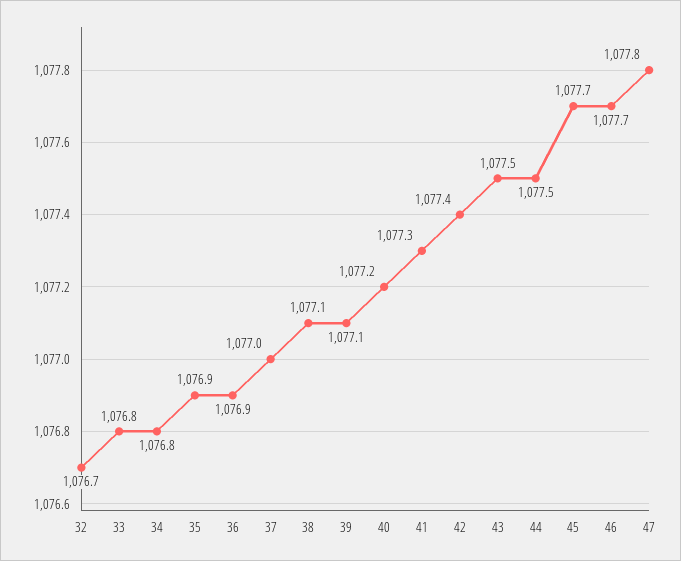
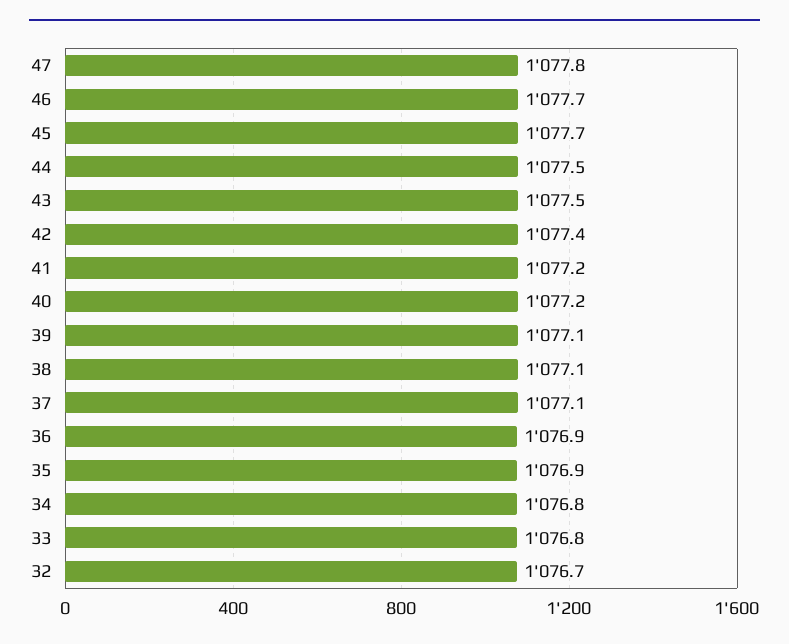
37: 1077 -> 1077.1
41: 1077.3 -> 1077.2

